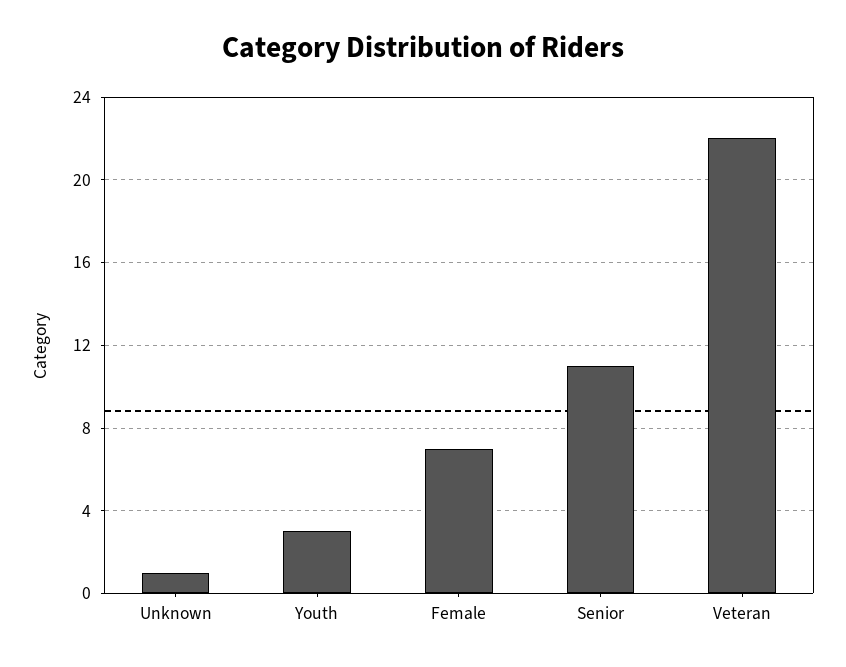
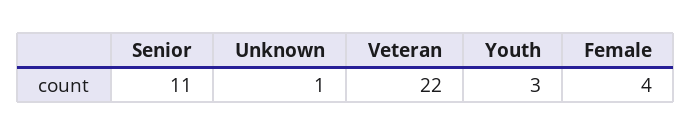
Female: 7 -> 4

